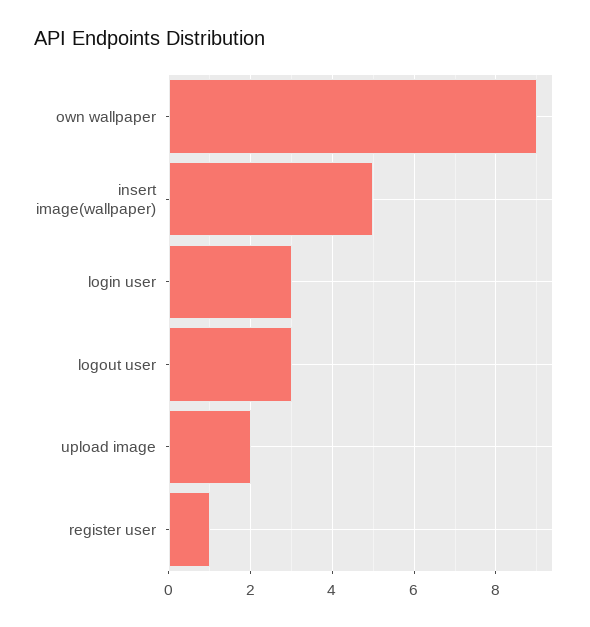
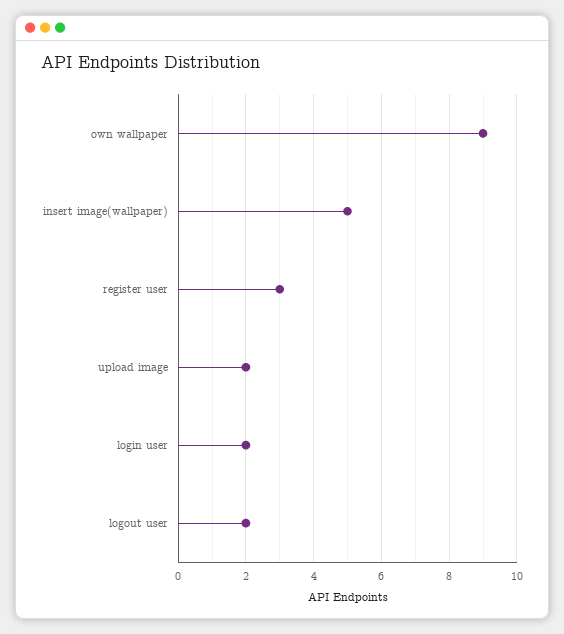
login user: 3 -> 2
logout user: 3 -> 2
register user: 1 -> 3

